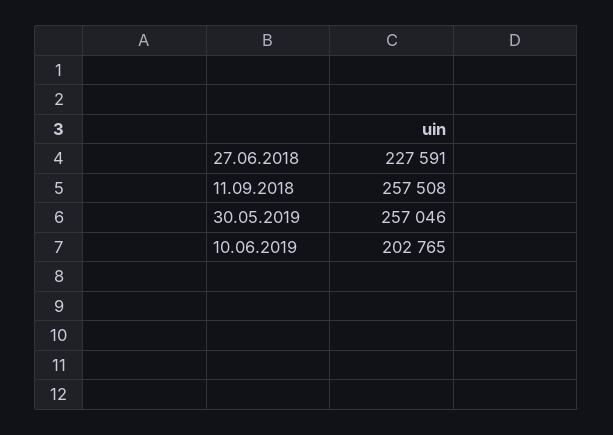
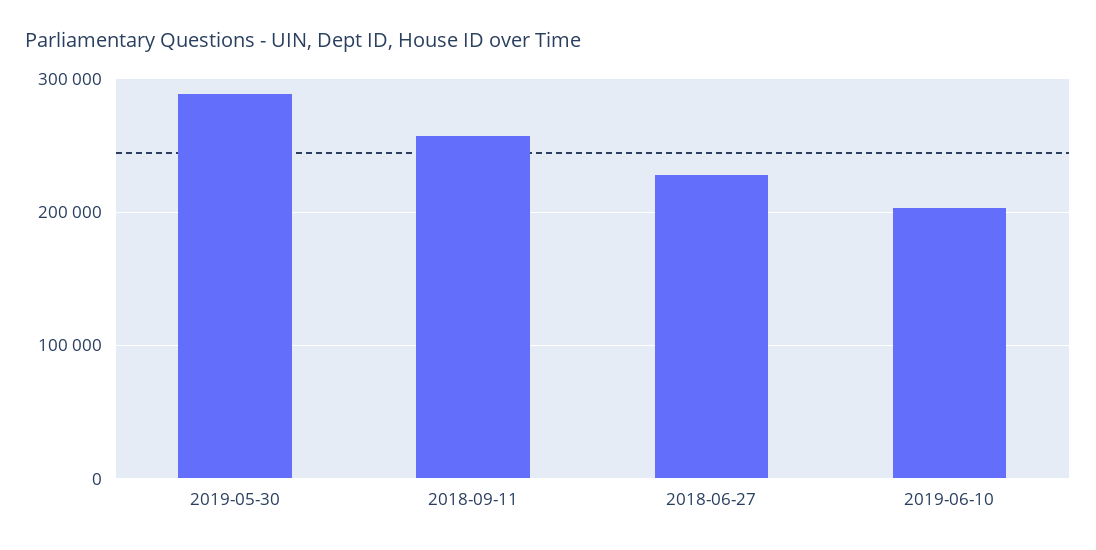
30.05.2019: 257046 -> 290000

